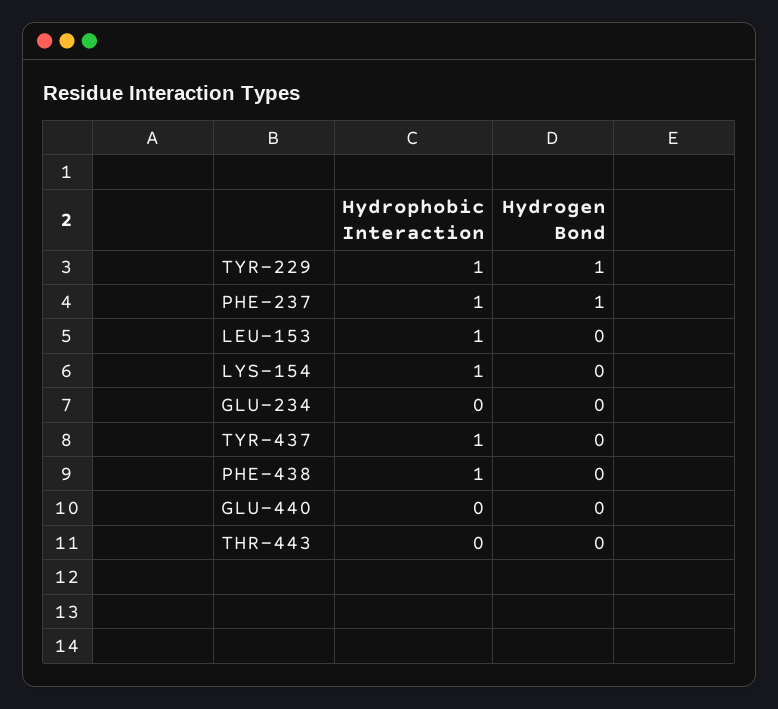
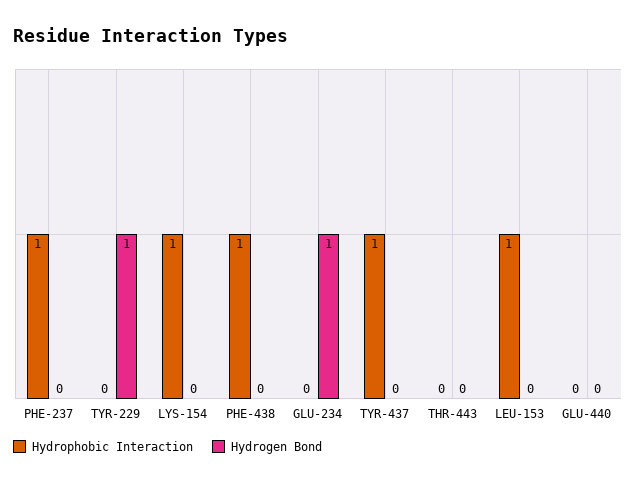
Hydrophobic Interaction, TYR-229: 1 -> 0
Hydrogen Bond, PHE-237: 1 -> 0
Hydrogen Bond, GLU-234: 0 -> 1

